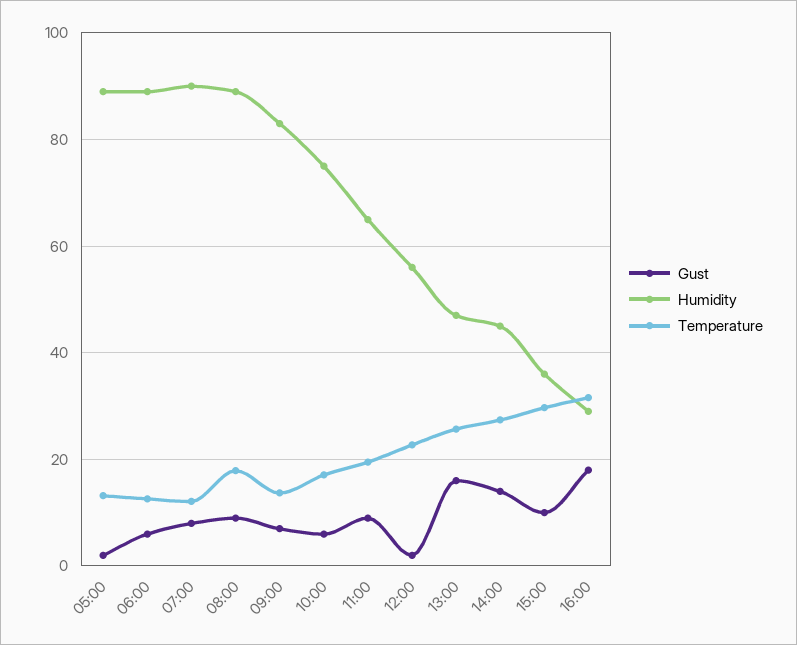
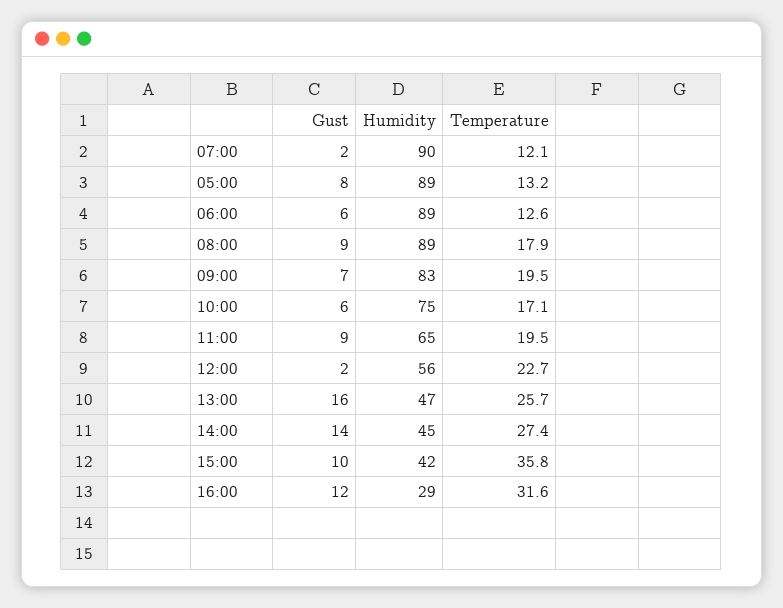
Gust, 05:00: 2 -> 8
Gust, 07:00: 8 -> 2
Temperature, 09:00: 14 -> 19.5
Humidity, 15:00: 36 -> 42
Temperature, 15:00: 30 -> 35.8
Gust, 16:00: 18 -> 12

